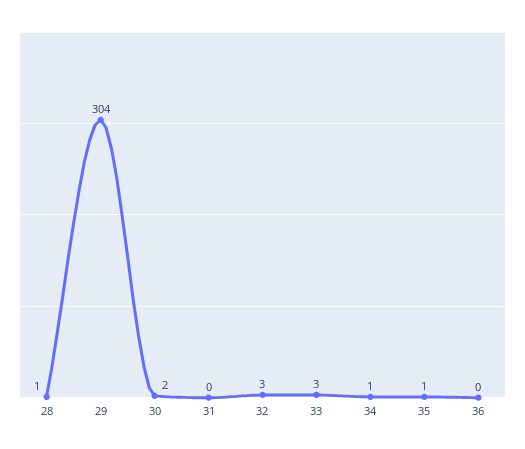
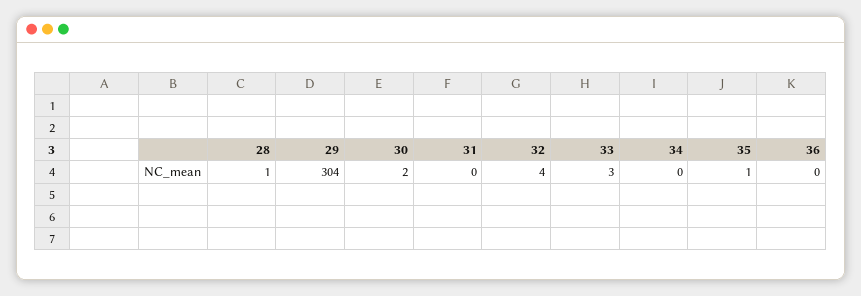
32: 3 -> 4
34: 1 -> 0

